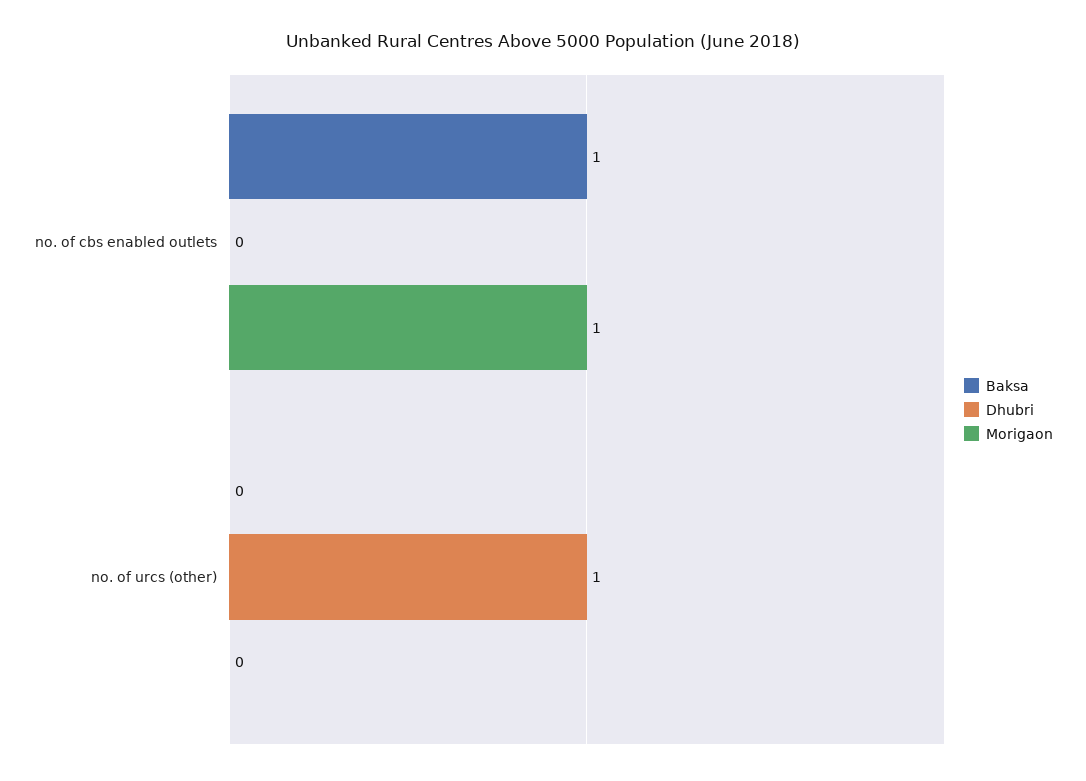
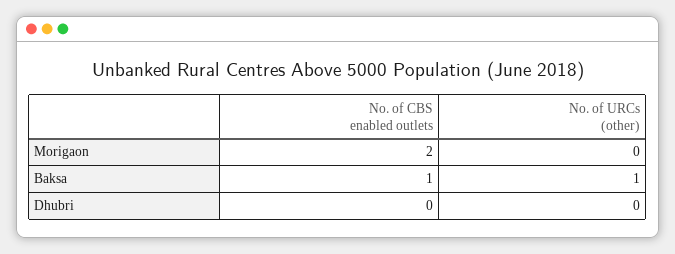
Morigaon, no. of cbs enabled outlets: 1 -> 2
Baksa, no. of urcs (other): 0 -> 1
Dhubri, no. of urcs (other): 1 -> 0

